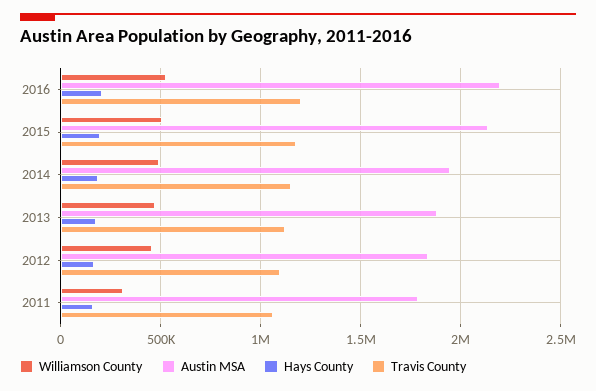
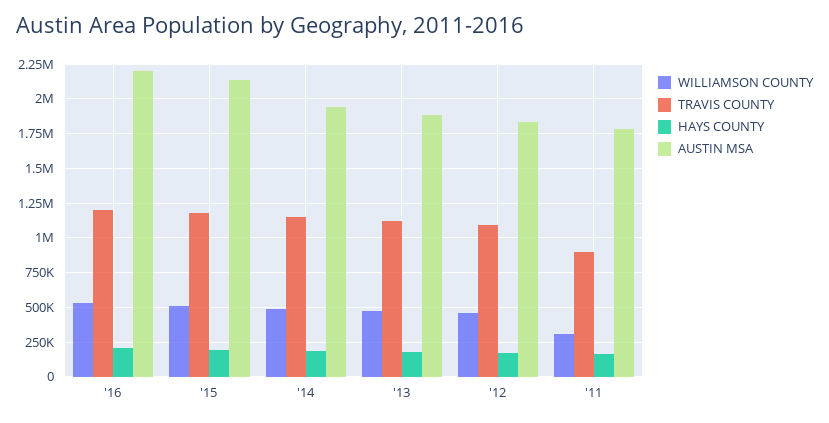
Travis County, 2011: 1050000 -> 900000

